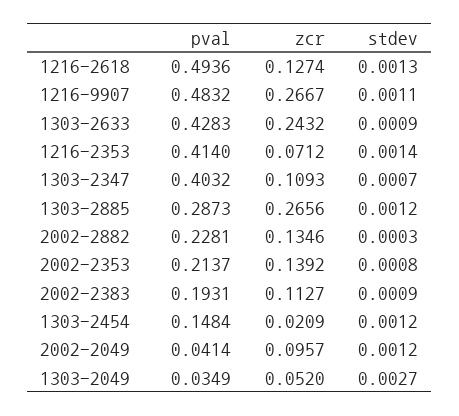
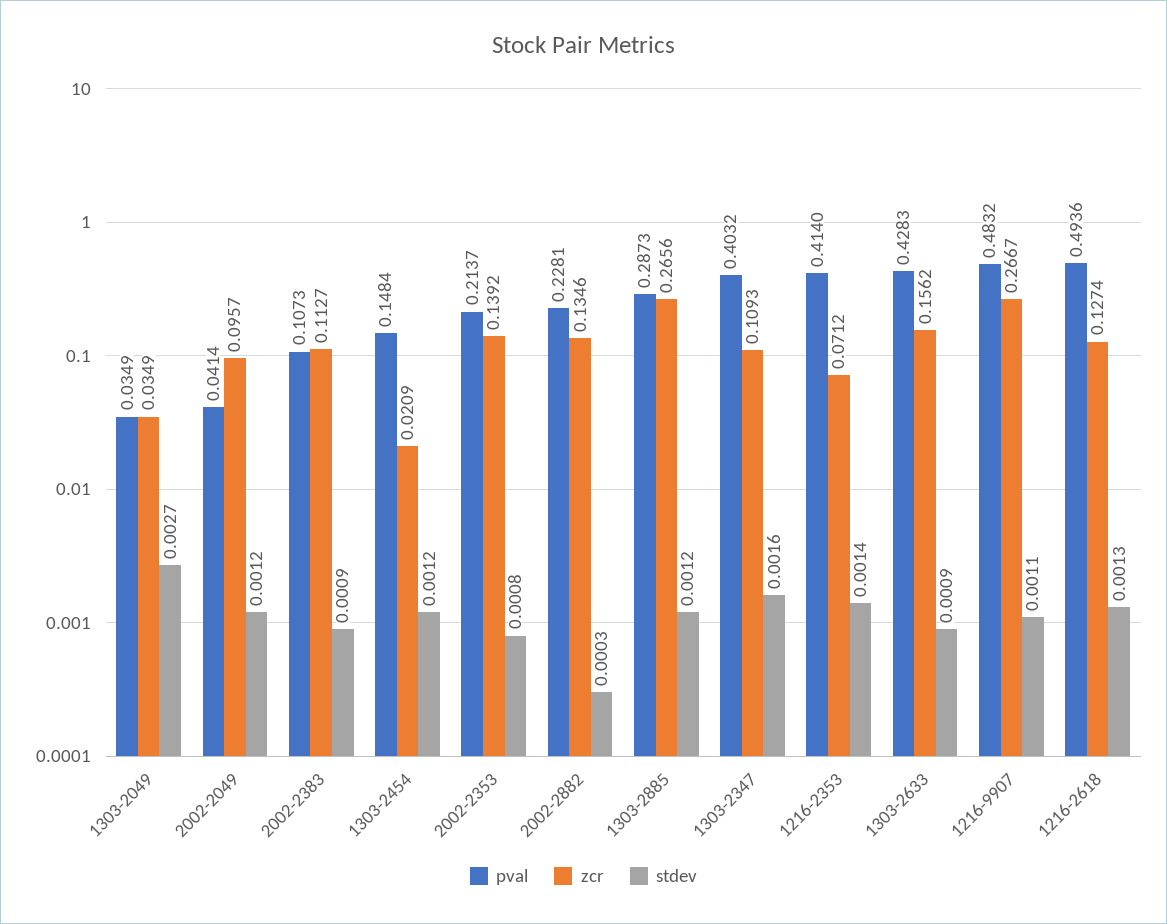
zcr, 1303-2633: 0.2432 -> 0.1562
stdev, 1303-2347: 0.0007 -> 0.0016
pval, 2002-2383: 0.1931 -> 0.1073
zcr, 1303-2049: 0.052 -> 0.0349

